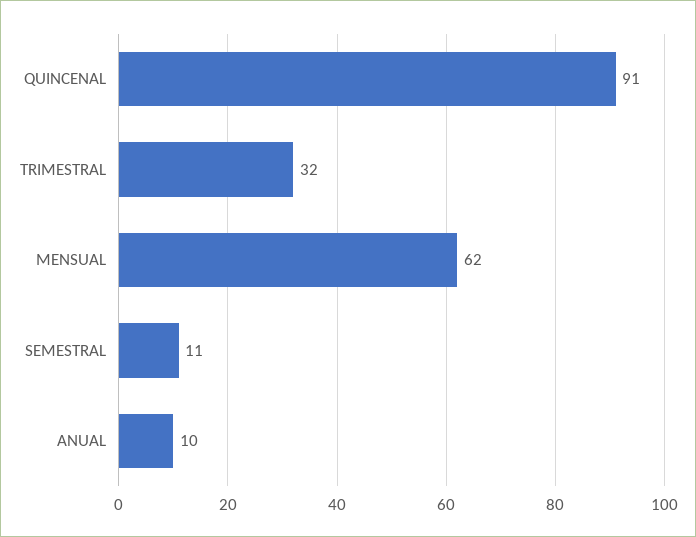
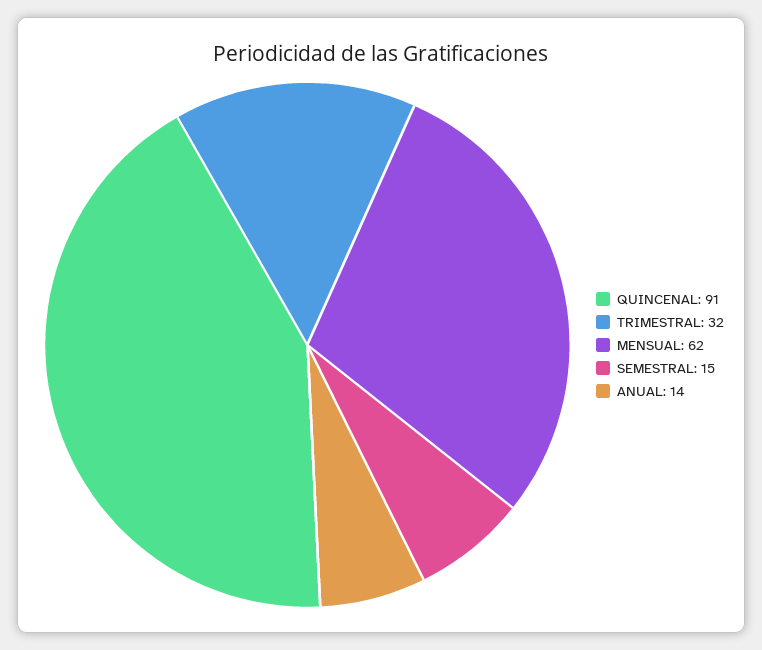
SEMESTRAL: 11 -> 15
ANUAL: 10 -> 14

